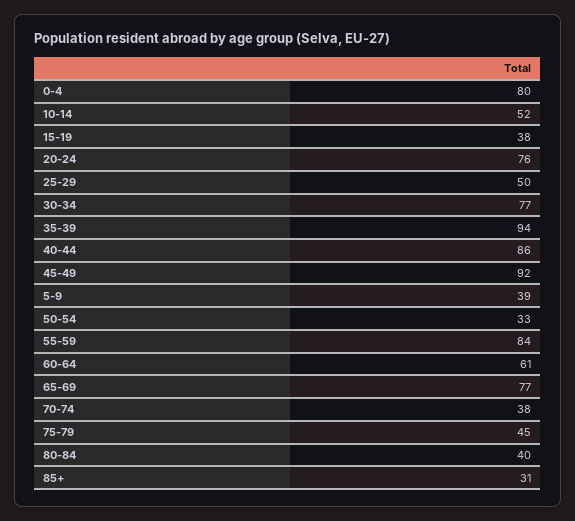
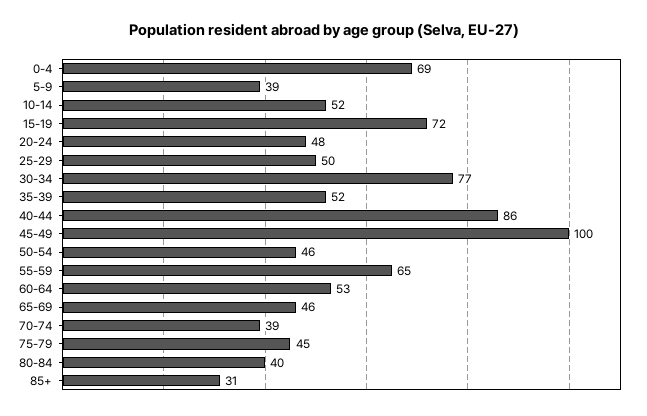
0-4: 80 -> 69
15-19: 38 -> 72
20-24: 76 -> 48
35-39: 94 -> 52
45-49: 92 -> 100
50-54: 33 -> 46
55-59: 84 -> 65
60-64: 61 -> 53
65-69: 77 -> 46
70-74: 38 -> 39

